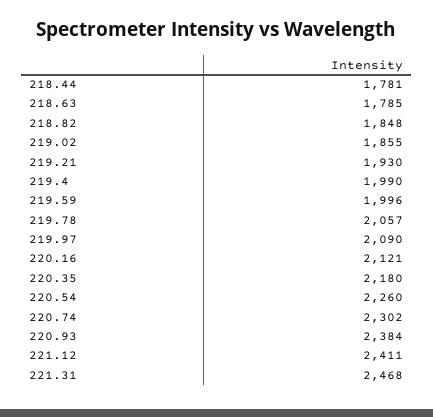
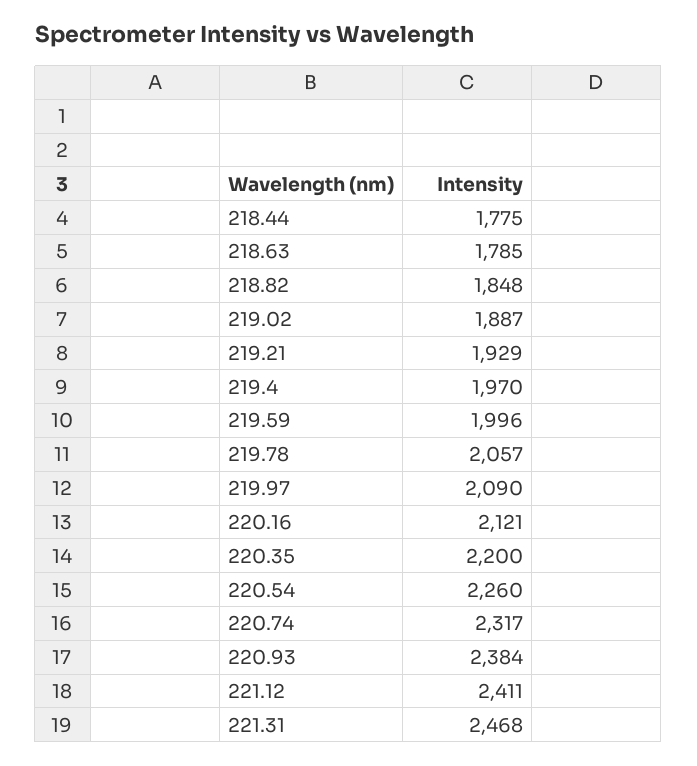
218.44: 1781 -> 1775
219.02: 1855 -> 1887
219.21: 1930 -> 1929
219.4: 1990 -> 1970
220.35: 2180 -> 2200
220.74: 2302 -> 2317

